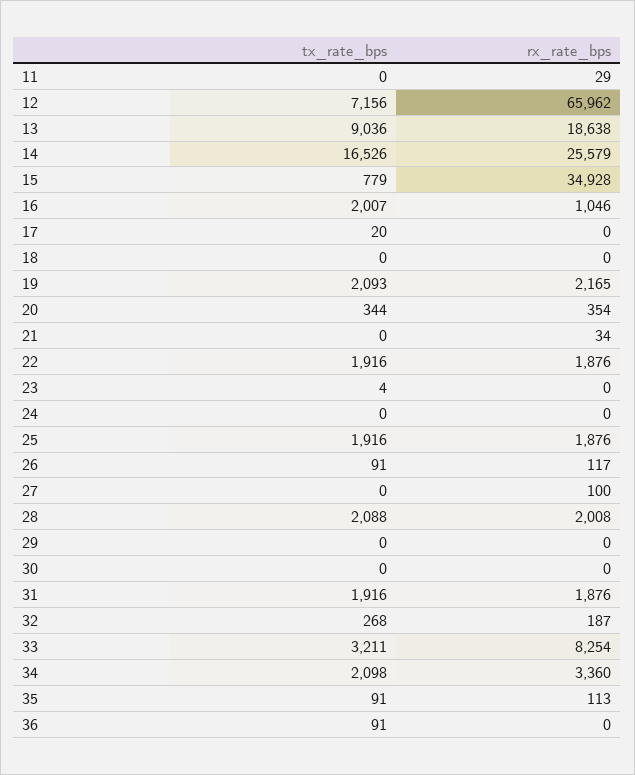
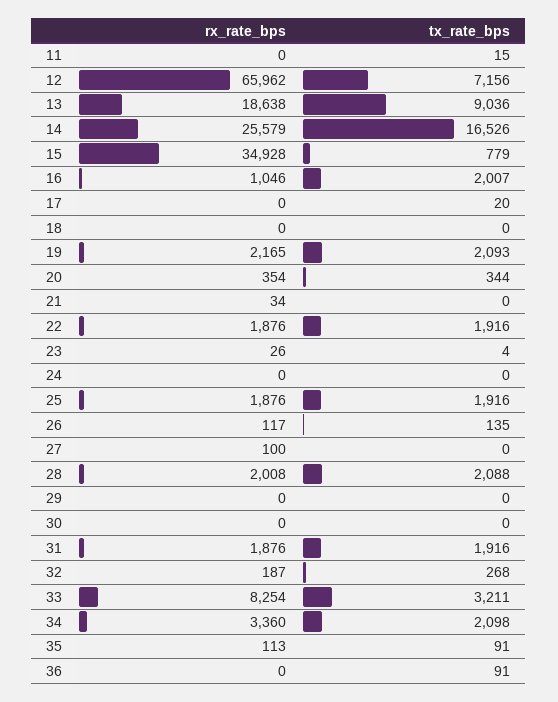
tx_rate_bps, 11: 0 -> 15
rx_rate_bps, 11: 29 -> 0
rx_rate_bps, 23: 0 -> 26
tx_rate_bps, 26: 91 -> 135

